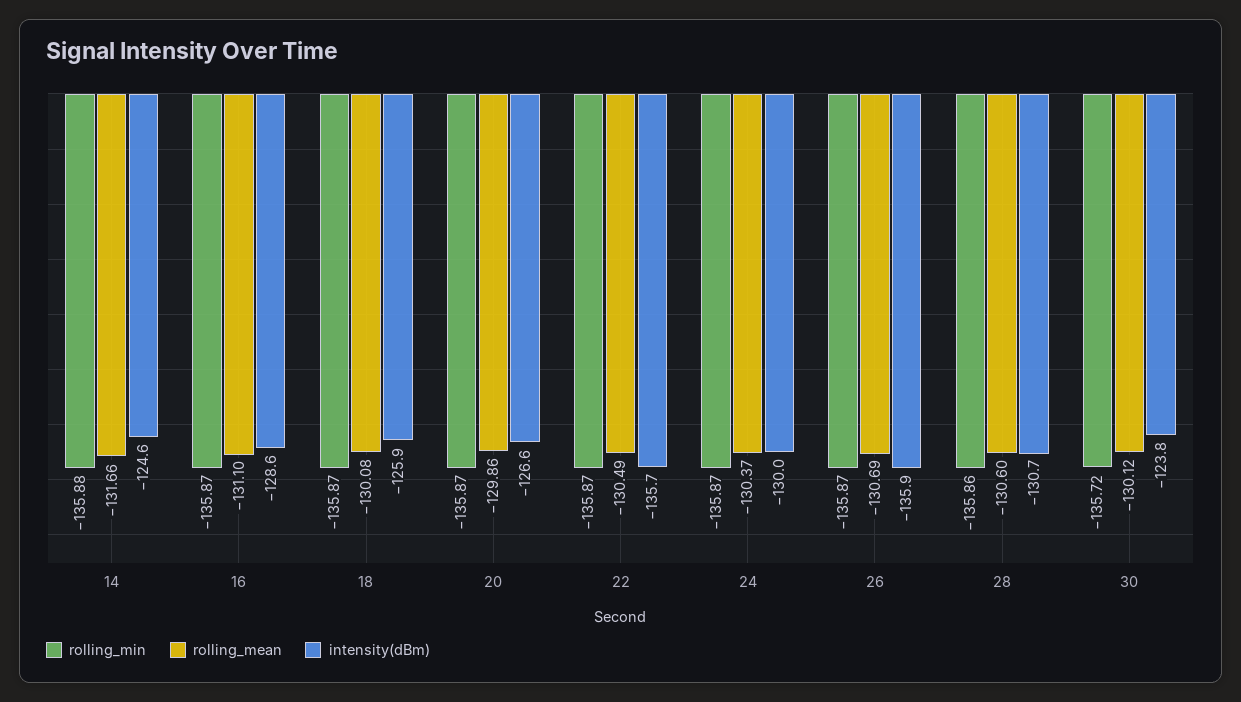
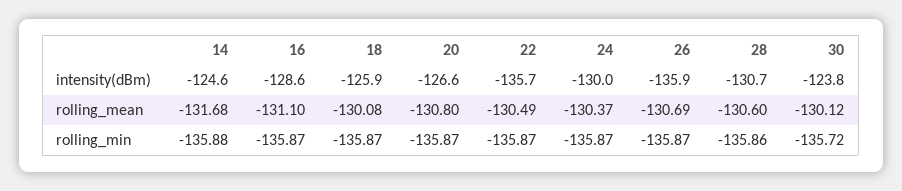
rolling_mean, 14: -131.66 -> -131.68
rolling_mean, 20: -129.86 -> -130.8

